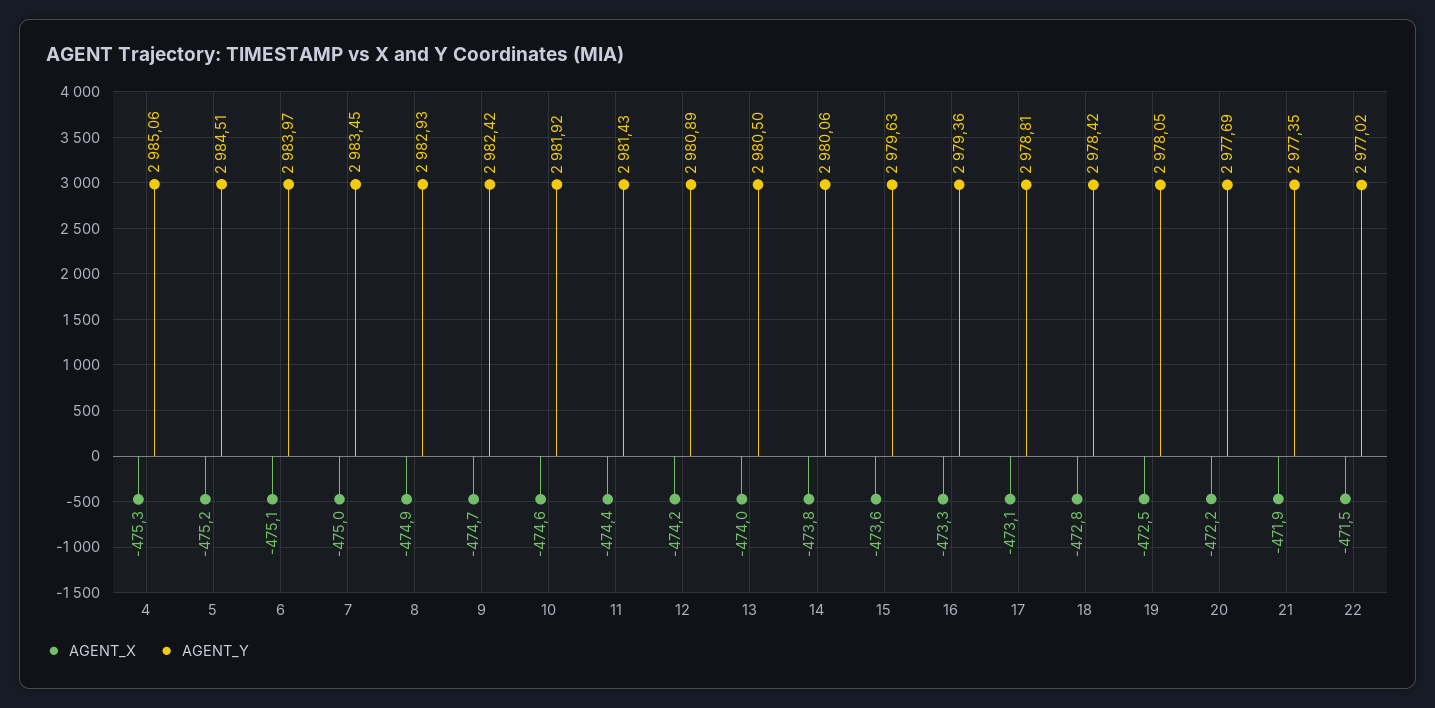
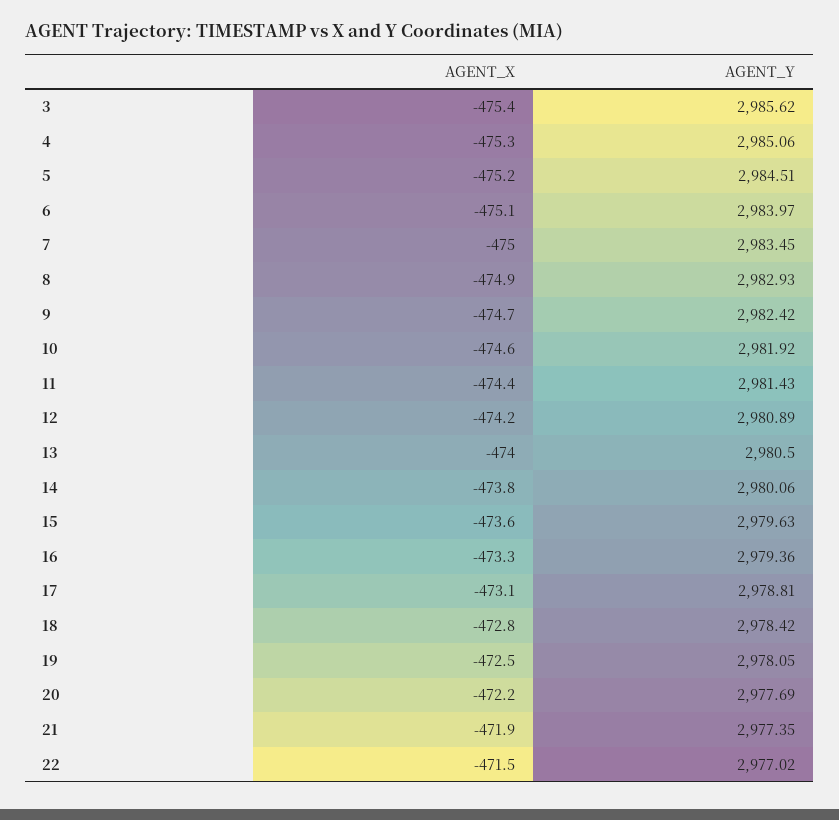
AGENT_X, 3: none -> -475.4
AGENT_Y, 3: none -> 2985.62

